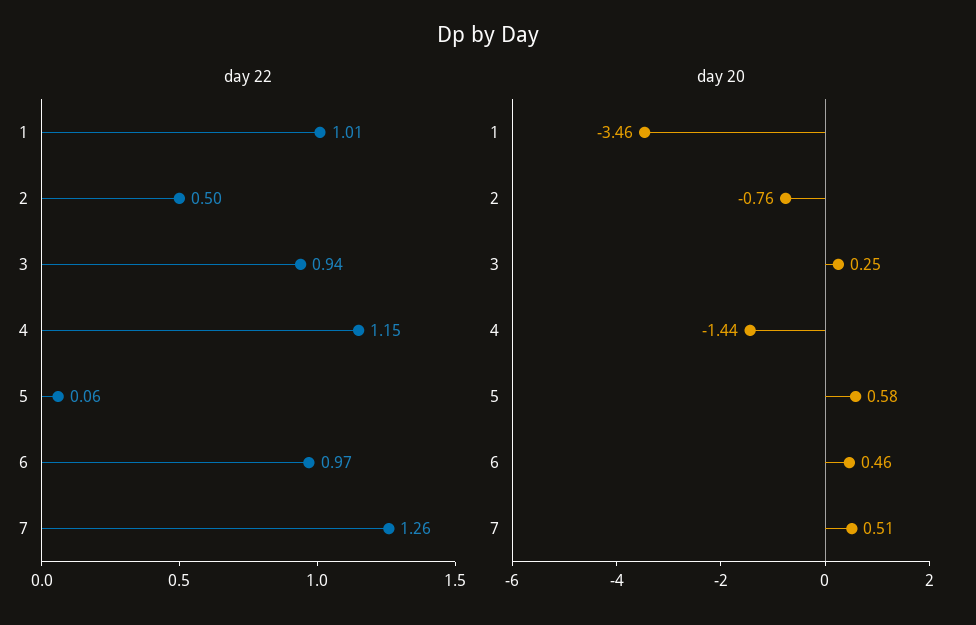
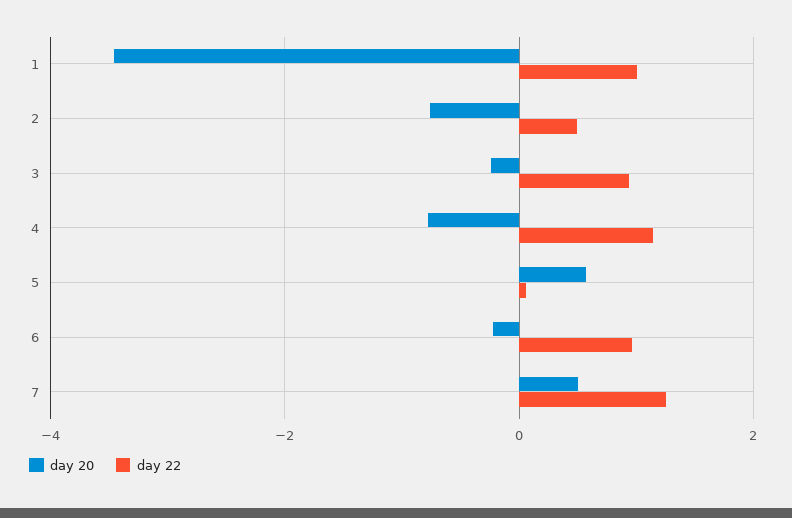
day 20, 3: 0.25 -> -0.2
day 20, 4: -1.44 -> -0.8
day 20, 6: 0.46 -> -0.2

